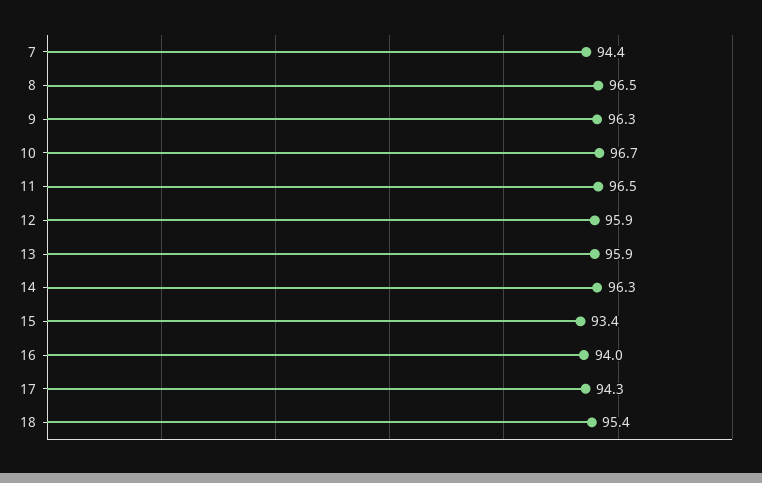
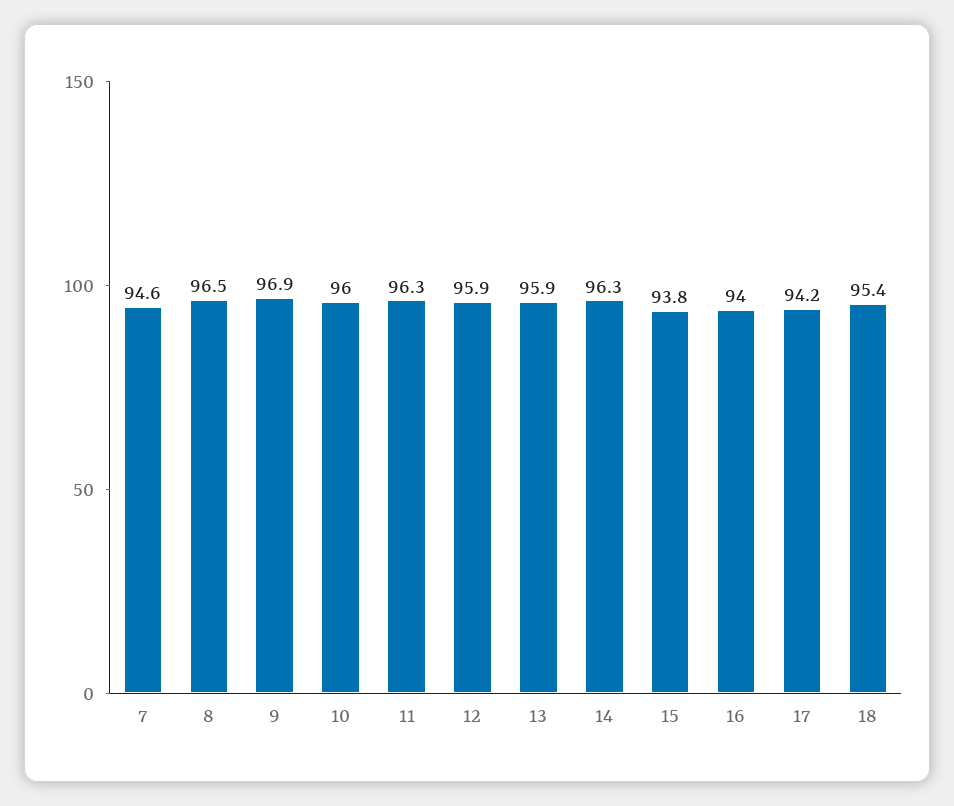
7: 94.4 -> 94.6
9: 96.3 -> 96.9
10: 96.7 -> 96
11: 96.5 -> 96.3
15: 93.4 -> 93.8
17: 94.3 -> 94.2

